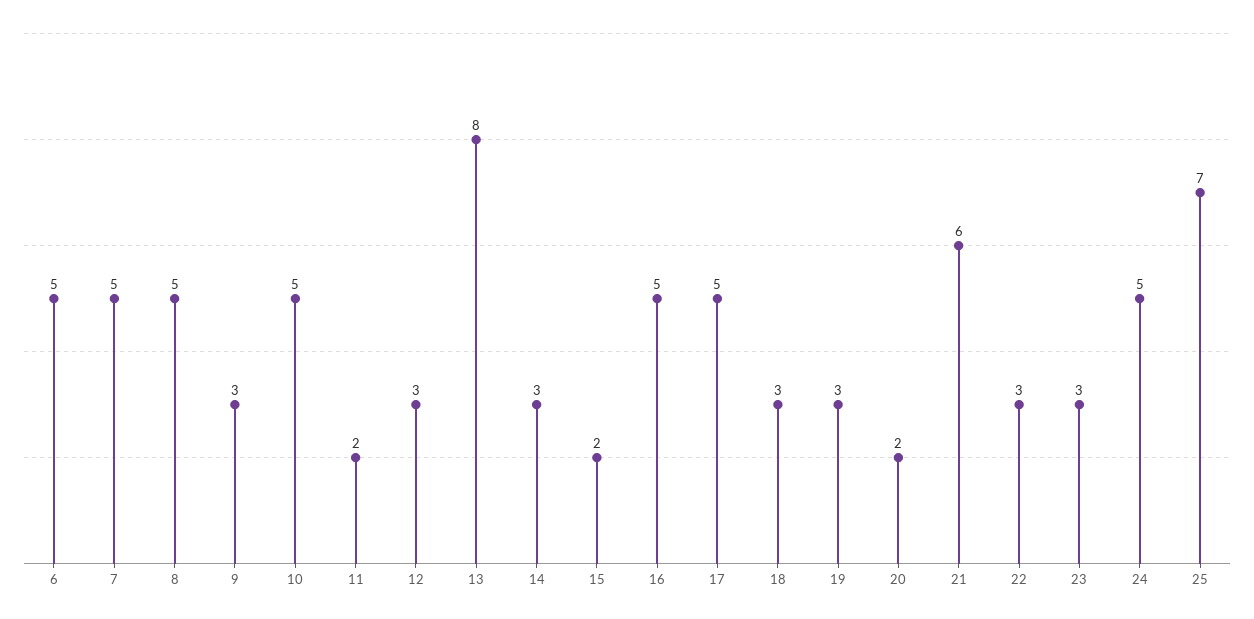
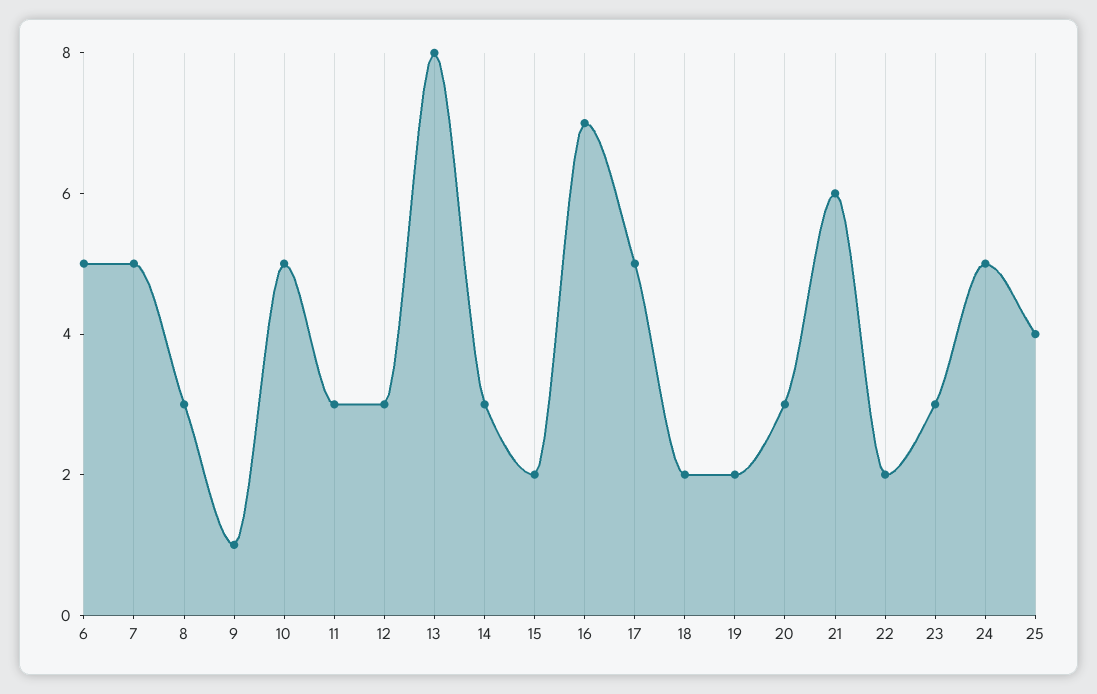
8: 5 -> 3
9: 3 -> 1
11: 2 -> 3
16: 5 -> 7
18: 3 -> 2
19: 3 -> 2
20: 2 -> 3
22: 3 -> 2
25: 7 -> 4

